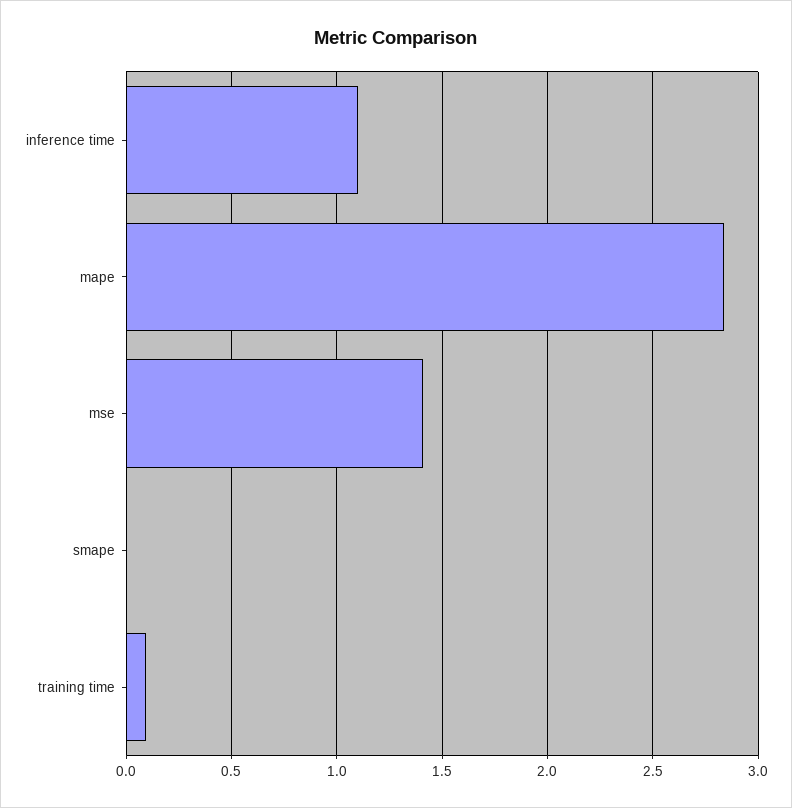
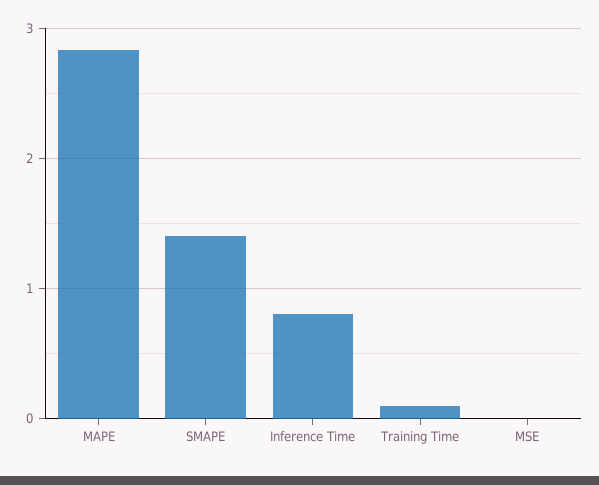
inference time: 1.1 -> 0.8
mse: 1.4 -> 0
smape: 0 -> 1.4

